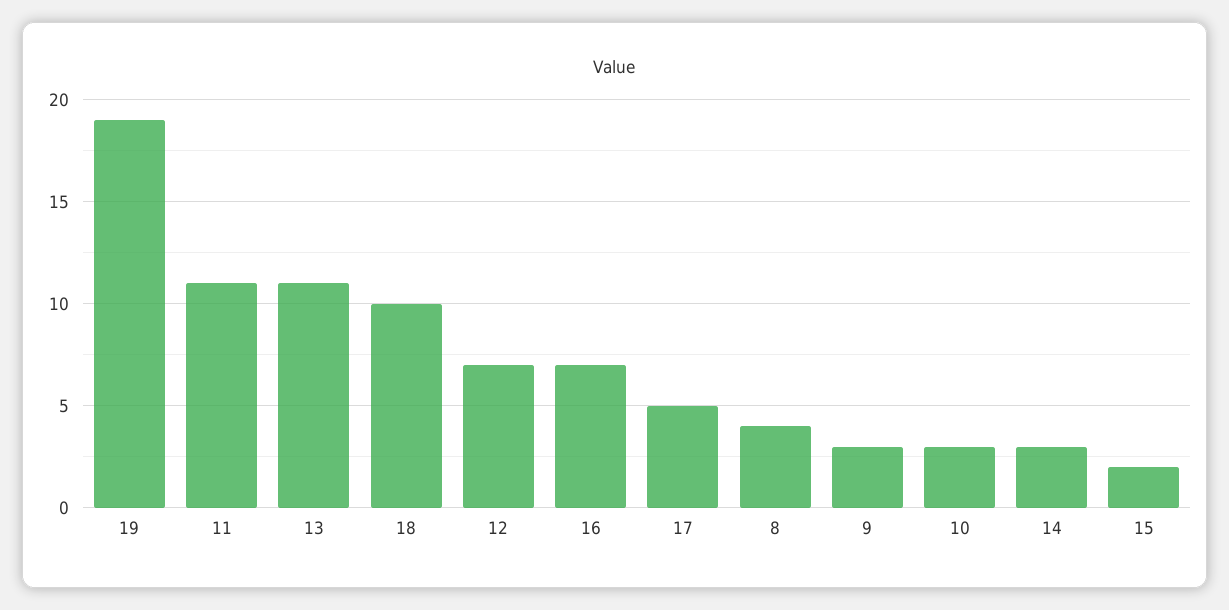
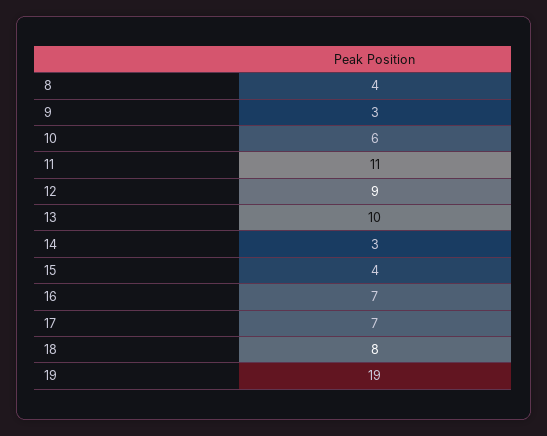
13: 11 -> 10
18: 10 -> 8
12: 7 -> 9
17: 5 -> 7
10: 3 -> 6
15: 2 -> 4

